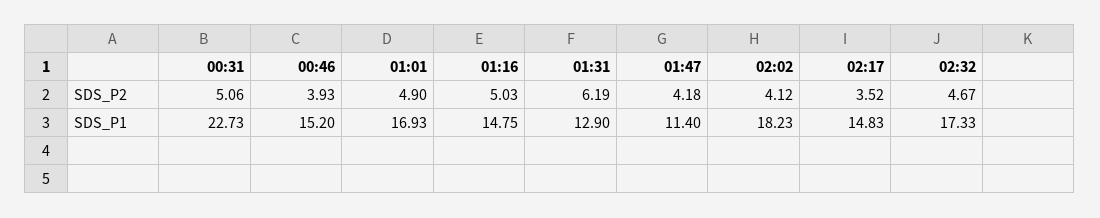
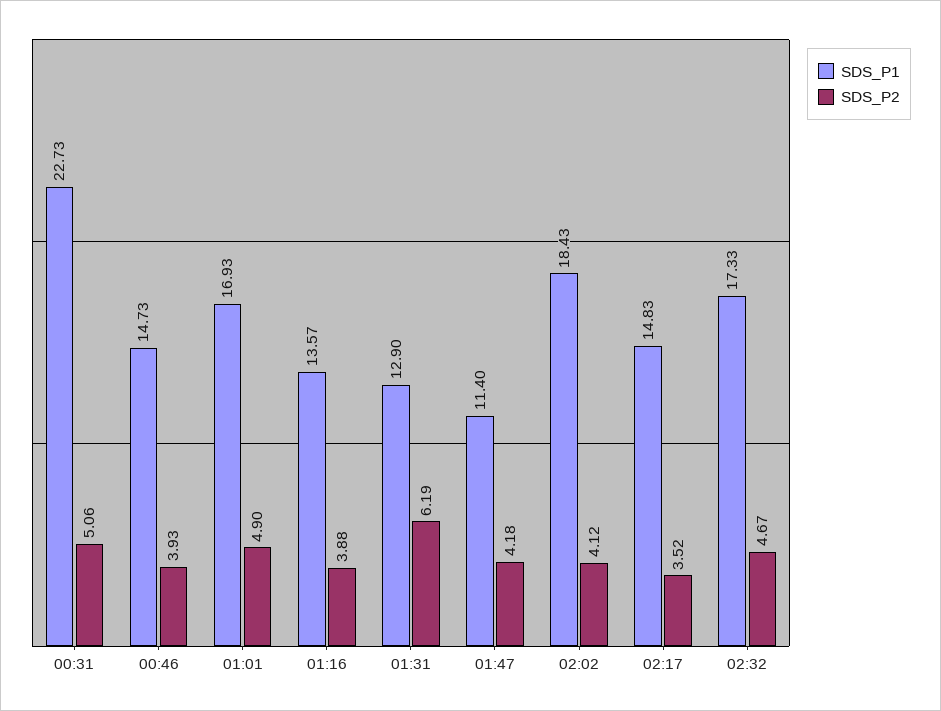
SDS_P2, 01:16: 5.03 -> 3.88
SDS_P1, 00:46: 15.2 -> 14.73
SDS_P1, 01:16: 14.75 -> 13.57
SDS_P1, 02:02: 18.23 -> 18.43

